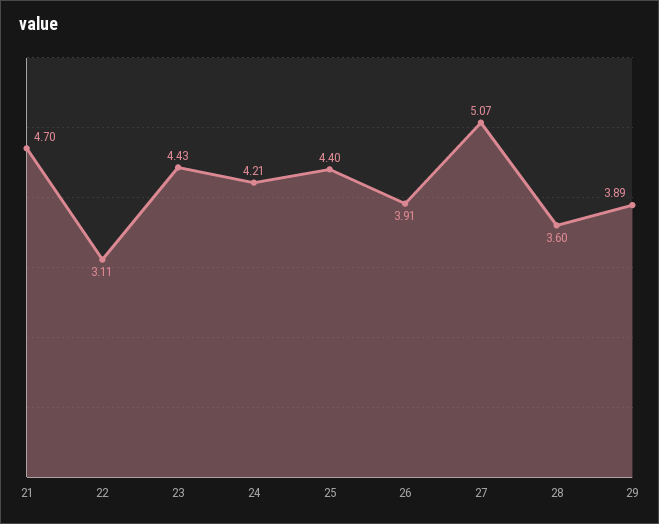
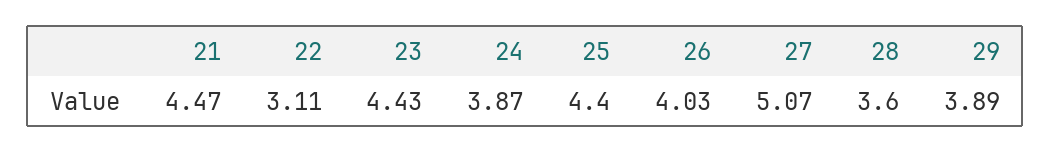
21: 4.7 -> 4.47
24: 4.21 -> 3.87
26: 3.91 -> 4.03

